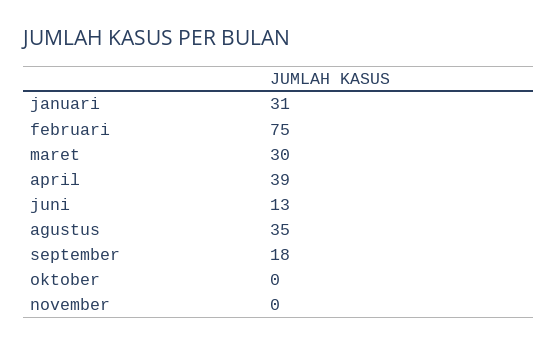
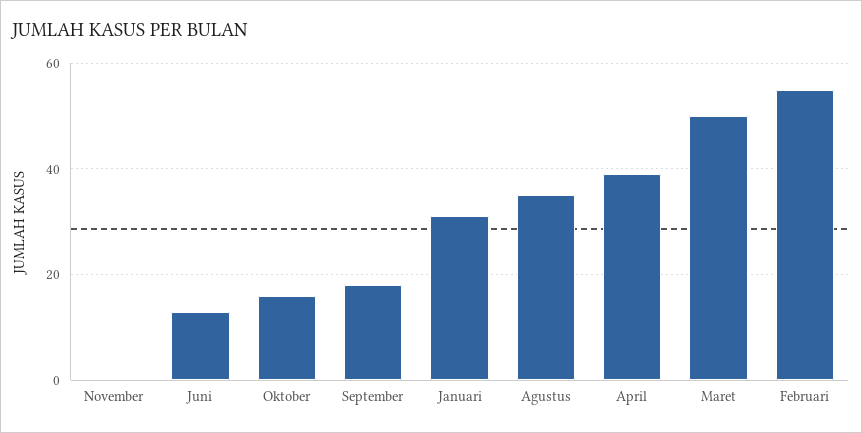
februari: 75 -> 55
maret: 30 -> 50
oktober: 0 -> 15

